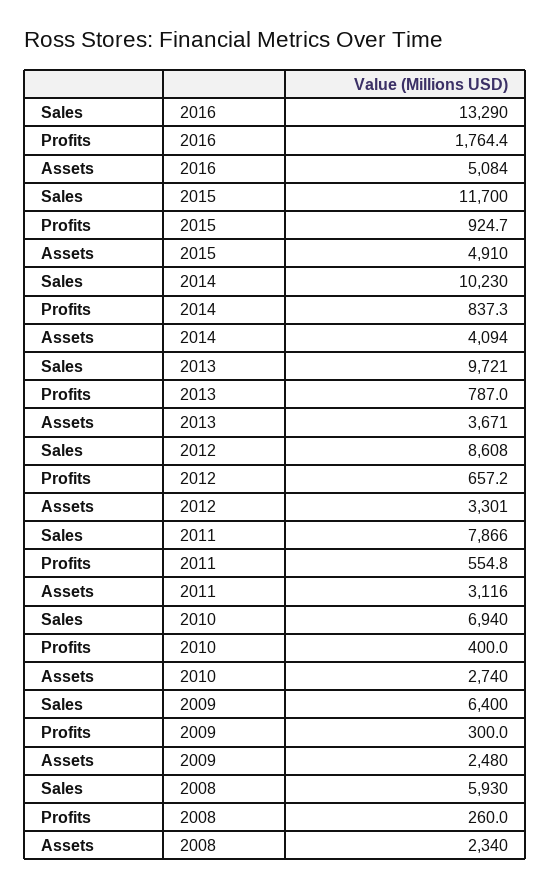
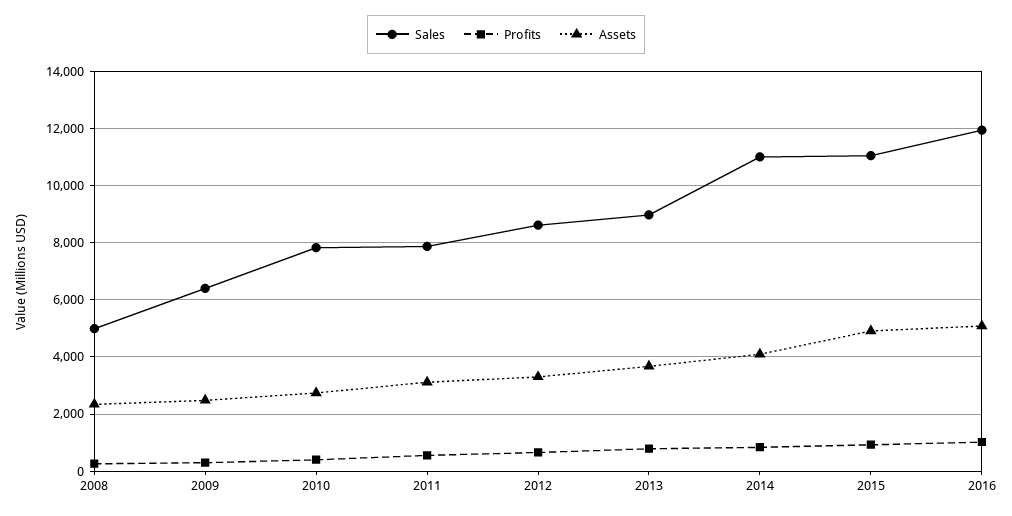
Sales, 2016: 13290 -> 12000
Profits, 2016: 1764.4 -> 1000
Sales, 2015: 11700 -> 11000
Sales, 2014: 10230 -> 11000
Sales, 2013: 9721 -> 9000
Sales, 2010: 6940 -> 7750
Sales, 2008: 5930 -> 5000

